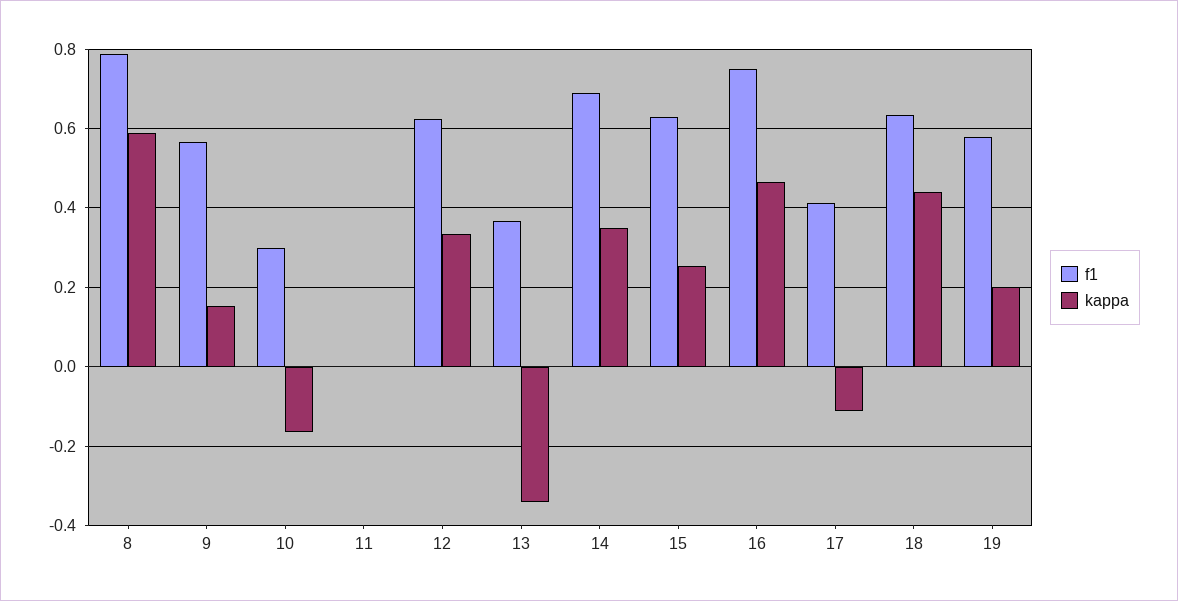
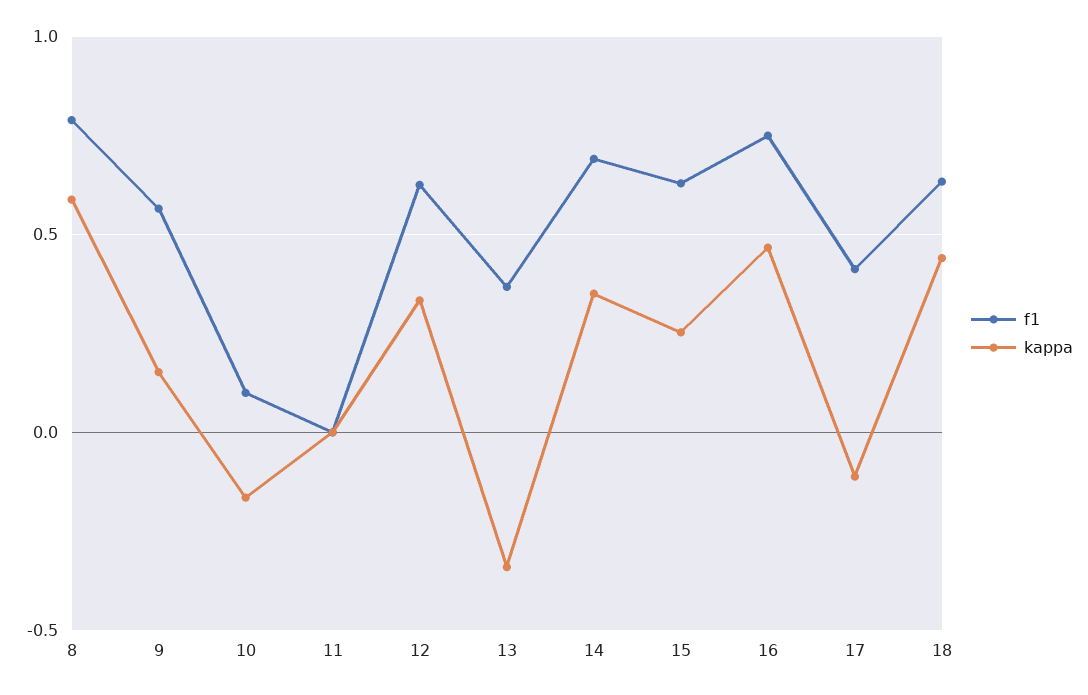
f1, 10: 0.3 -> 0.1
f1, 19: 0.58 -> none
kappa, 19: 0.2 -> none

